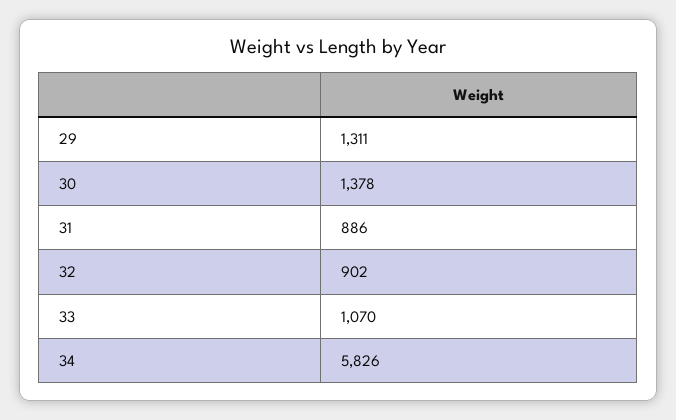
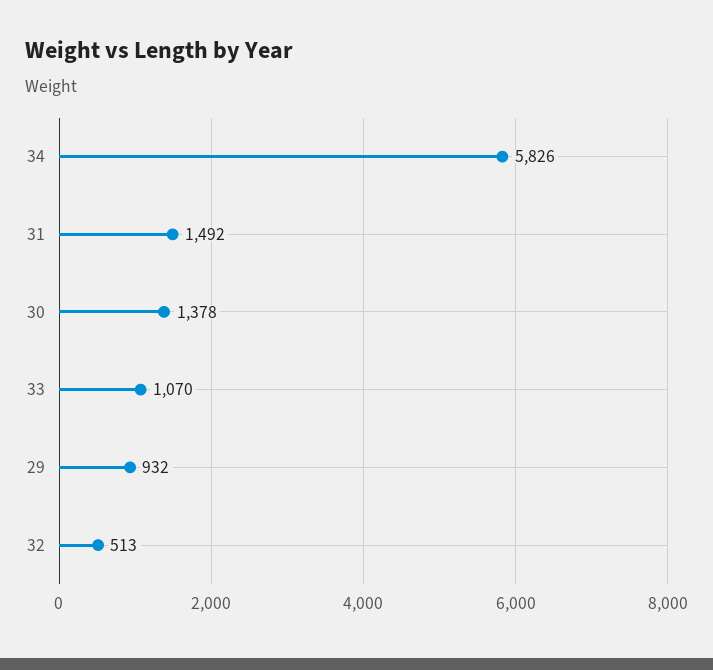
29: 1311 -> 932
31: 886 -> 1492
32: 902 -> 513

